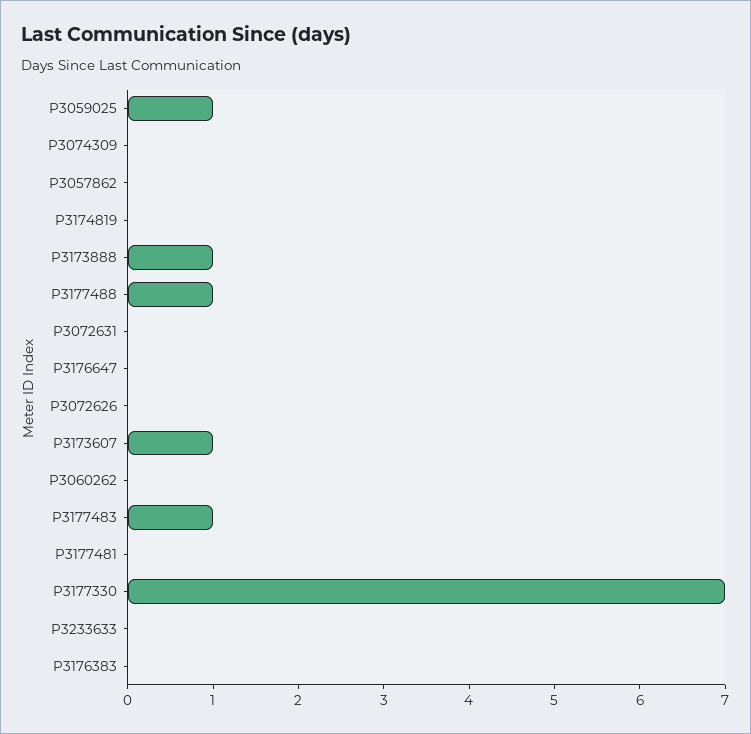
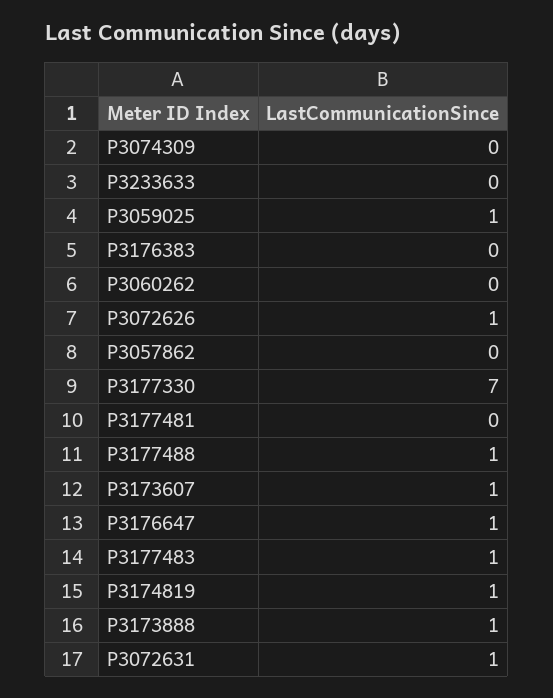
P3174819: 0 -> 1
P3072631: 0 -> 1
P3176647: 0 -> 1
P3072626: 0 -> 1

